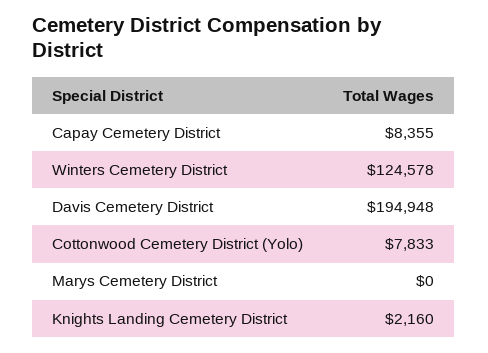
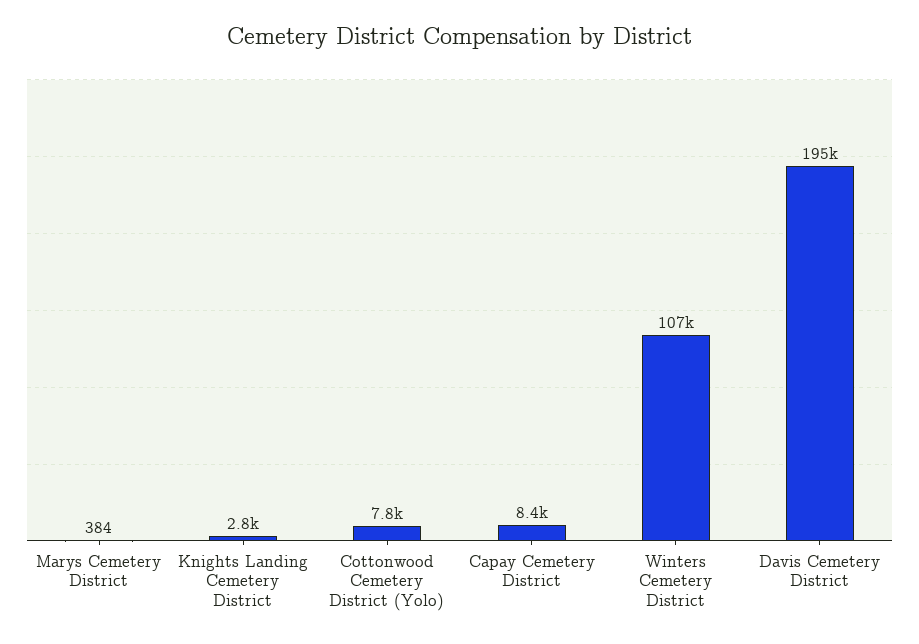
Winters Cemetery District: 124578 -> 107000
Marys Cemetery District: 0 -> 384
Knights Landing Cemetery District: 2160 -> 2800

